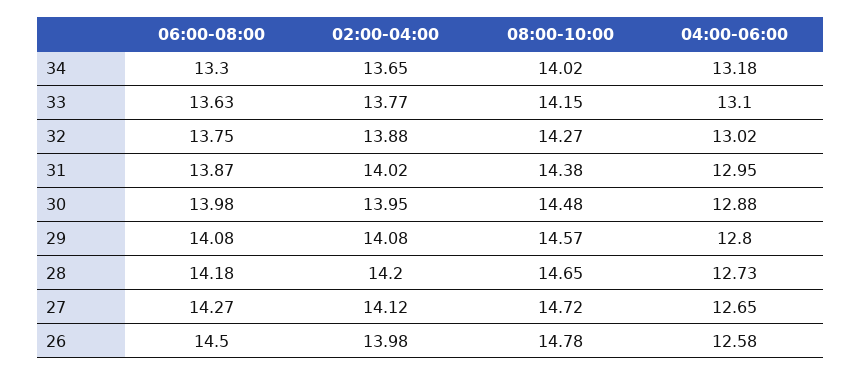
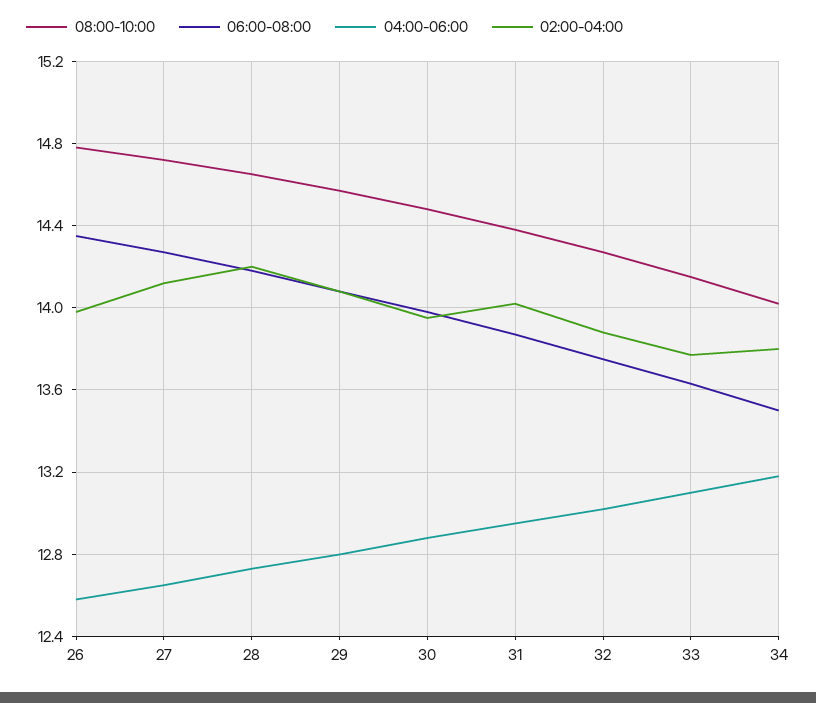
06:00-08:00, 34: 13.3 -> 13.5
02:00-04:00, 34: 13.65 -> 13.8
06:00-08:00, 26: 14.5 -> 14.35

